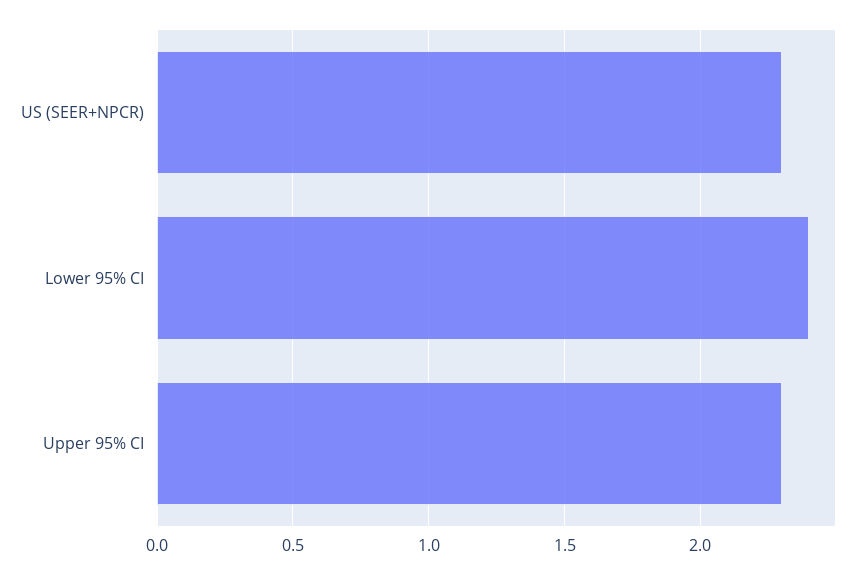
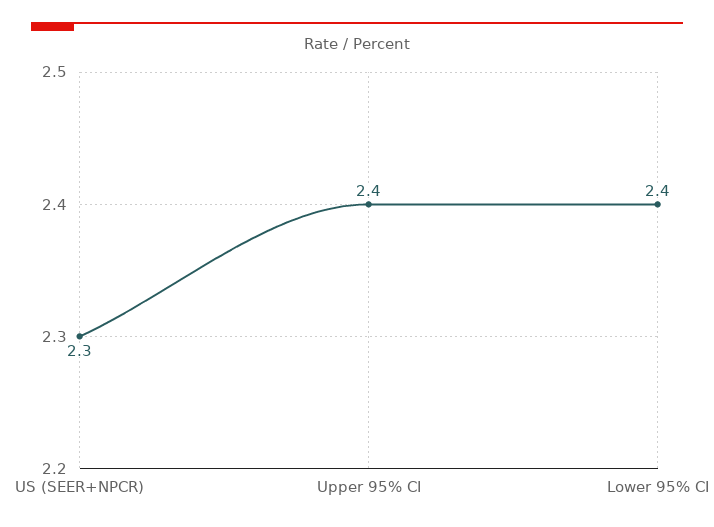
Upper 95% CI: 2.3 -> 2.4

